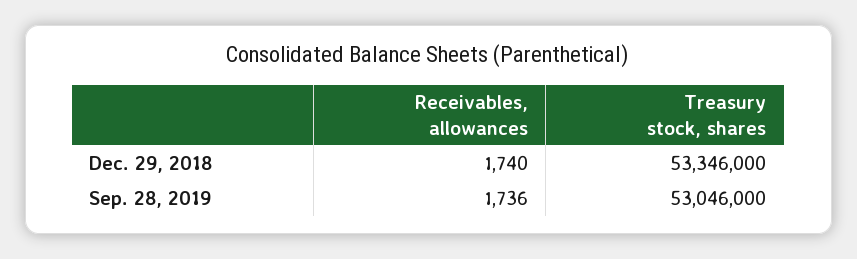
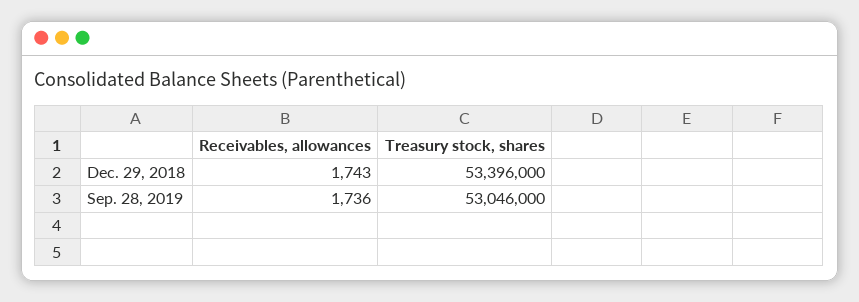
Receivables, allowances, Dec. 29, 2018: 1740 -> 1743
Treasury stock, shares, Dec. 29, 2018: 53346000 -> 53396000

